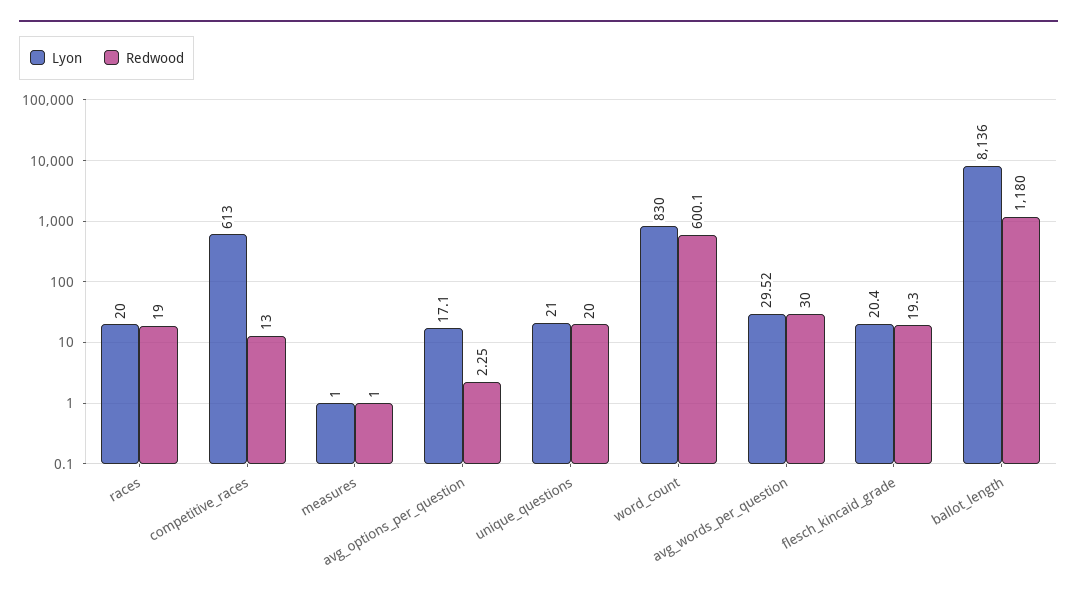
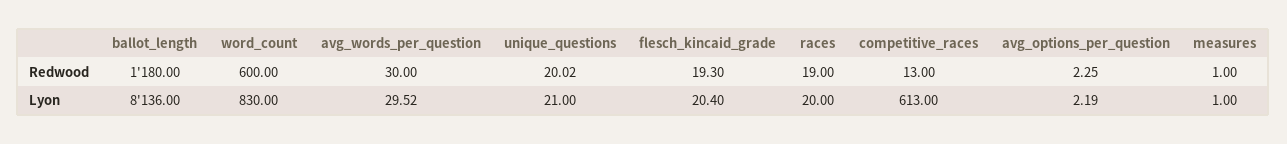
Lyon, avg_options_per_question: 17.1 -> 2.19
Redwood, unique_questions: 20 -> 20.02
Redwood, word_count: 600.1 -> 600

